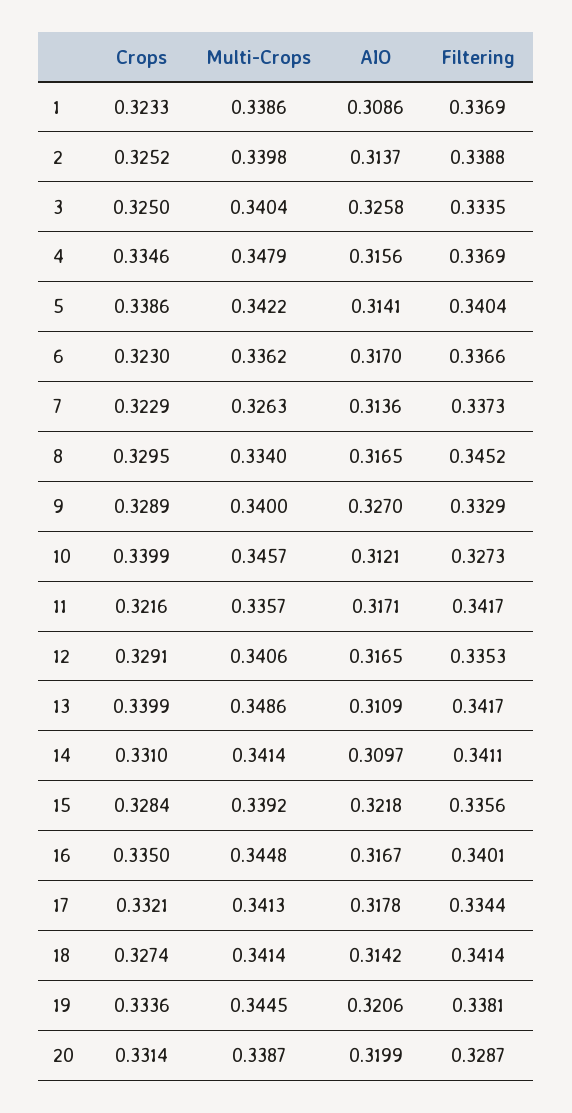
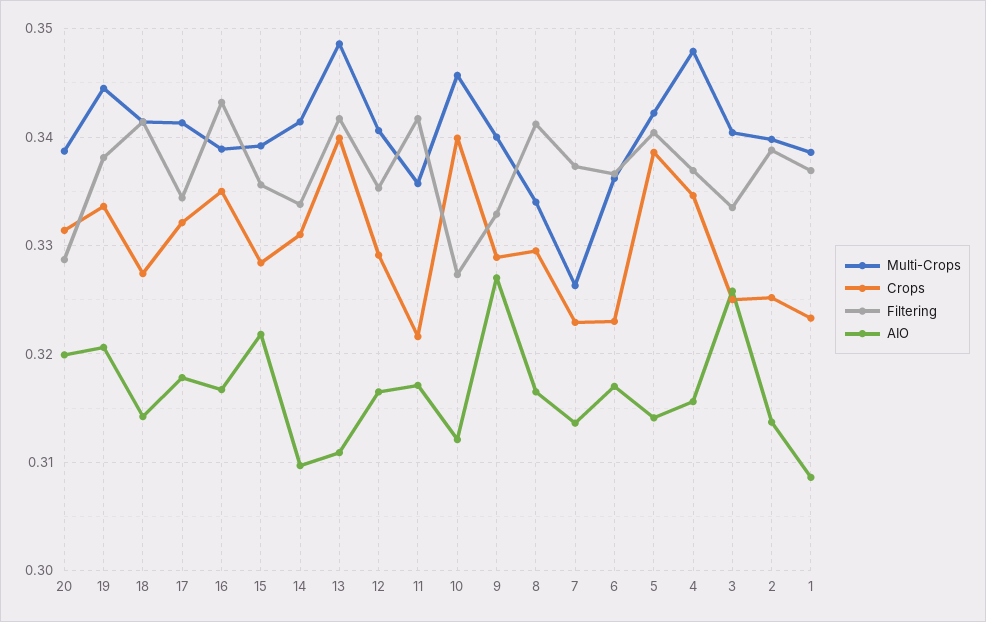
Filtering, 8: 0.3452 -> 0.341
Filtering, 14: 0.3411 -> 0.334
Multi-Crops, 16: 0.3448 -> 0.339
Filtering, 16: 0.3401 -> 0.343

